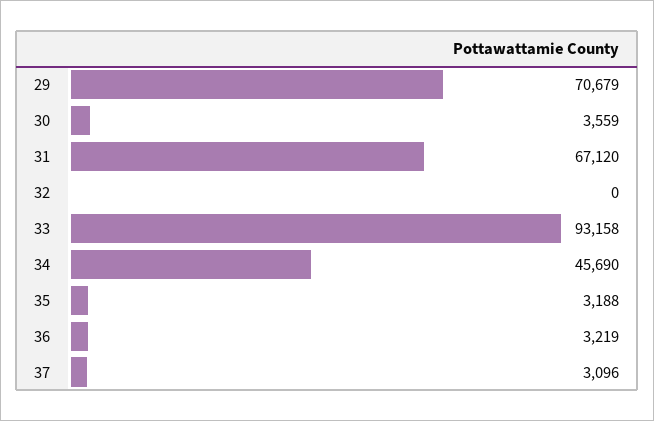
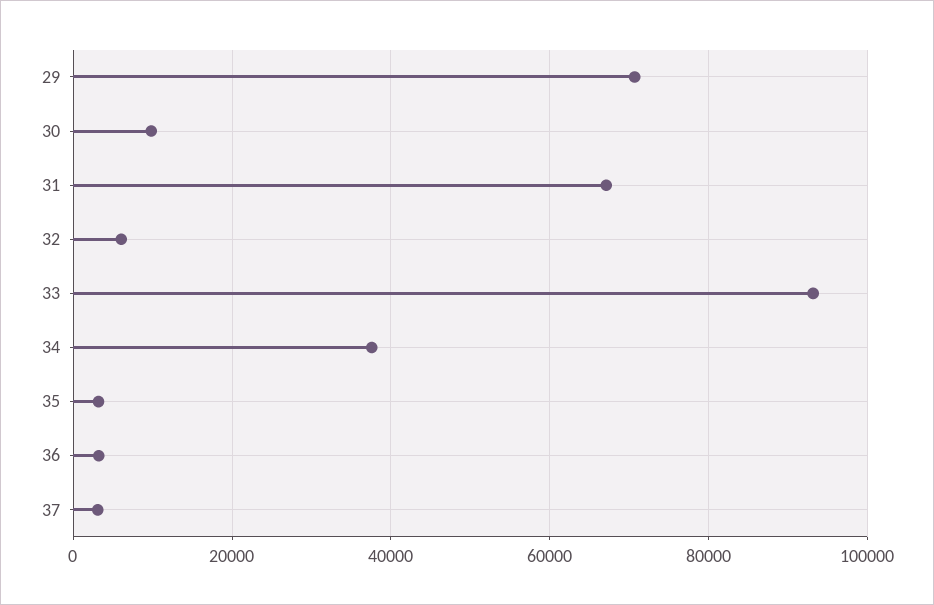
30: 3559 -> 10000
32: 0 -> 6000
34: 45690 -> 38000

